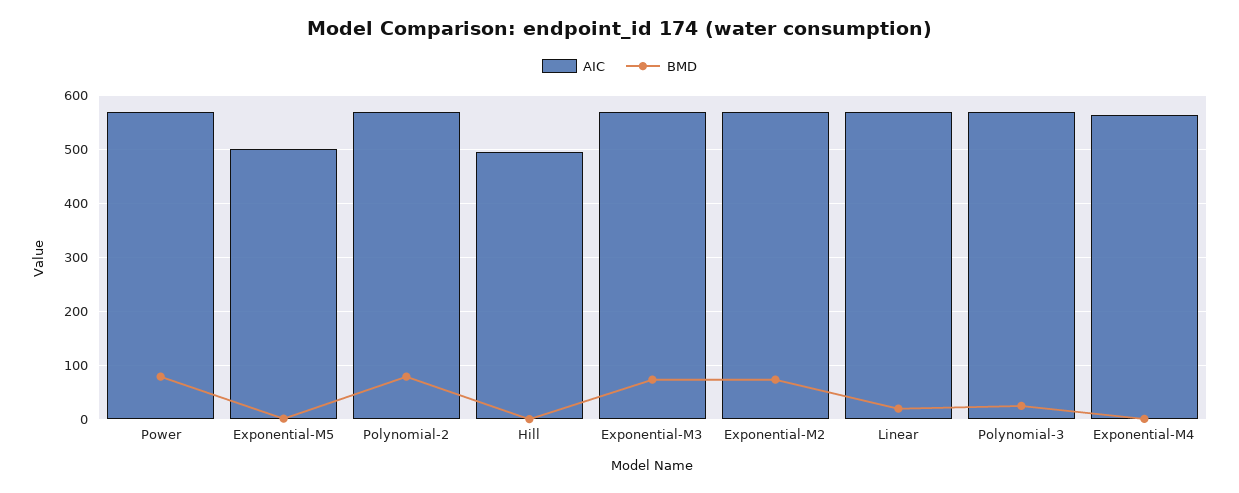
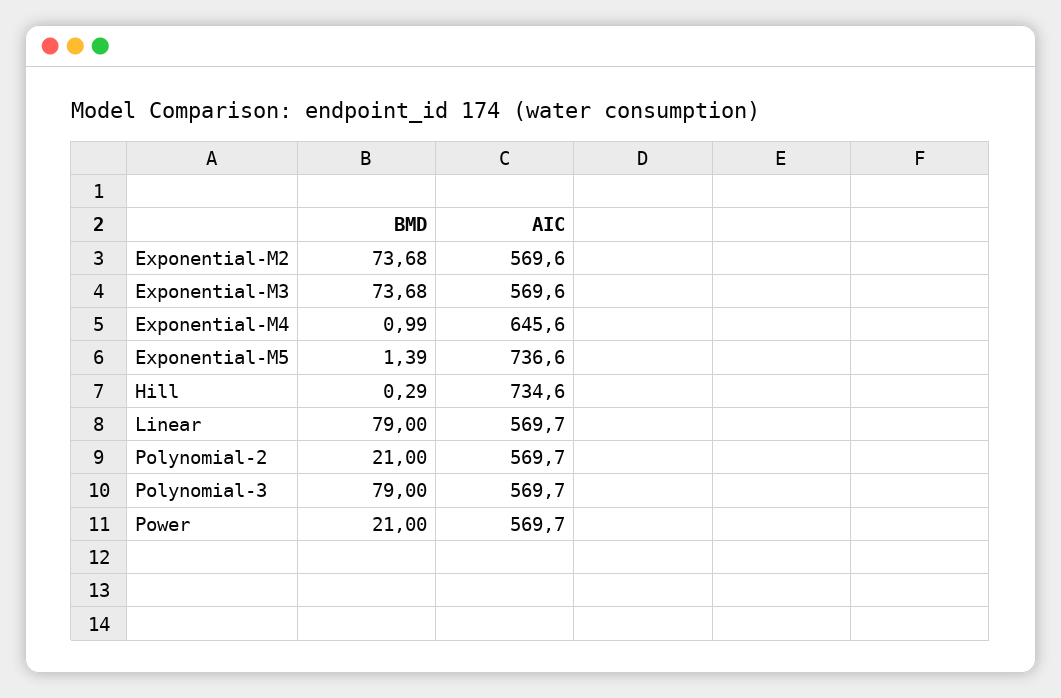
BMD, Power: 80 -> 21
AIC, Exponential-M5: 500 -> 736.6
BMD, Polynomial-2: 80 -> 21
AIC, Hill: 500 -> 734.6
BMD, Linear: 20 -> 79
BMD, Polynomial-3: 20 -> 79
AIC, Exponential-M4: 560 -> 645.6

